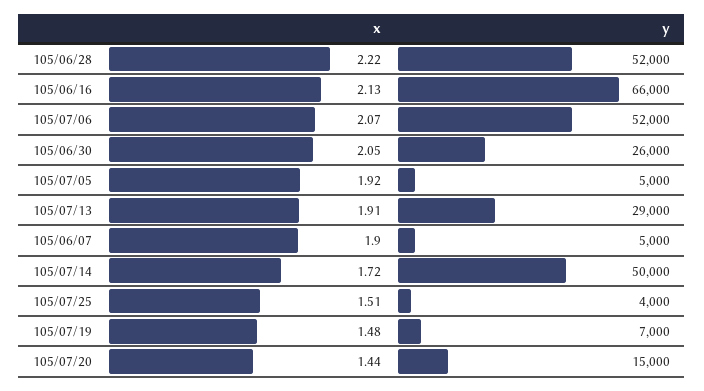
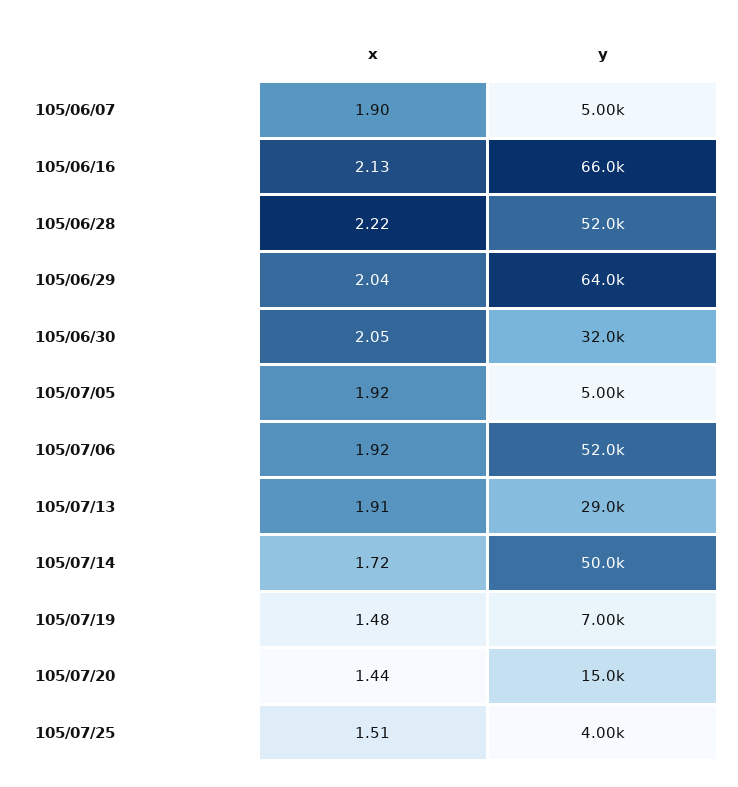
x, 105/07/06: 2.07 -> 1.92
y, 105/06/30: 26000 -> 32000
x, 105/06/29: none -> 2.04
y, 105/06/29: none -> 64000

